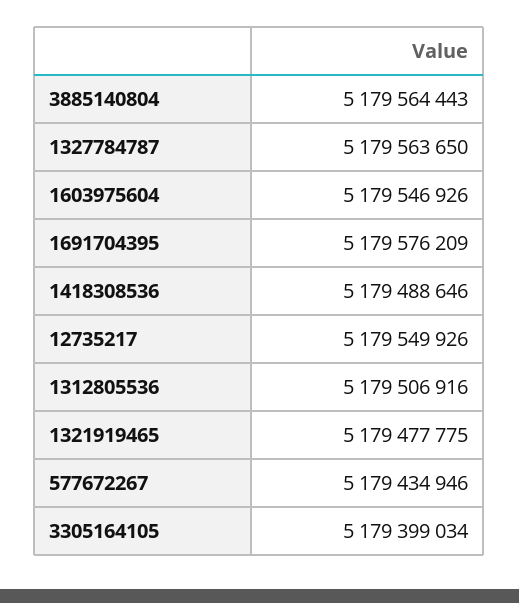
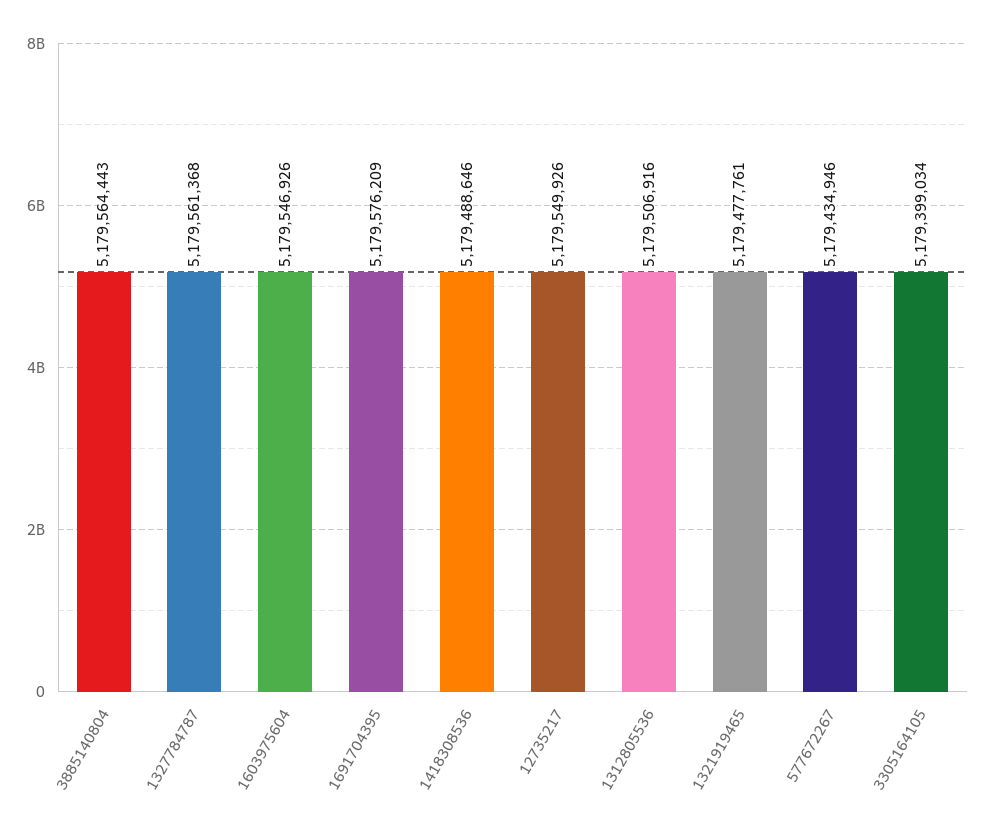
1327784787: 5179563650 -> 5179561368
1321919465: 5179477775 -> 5179477761

